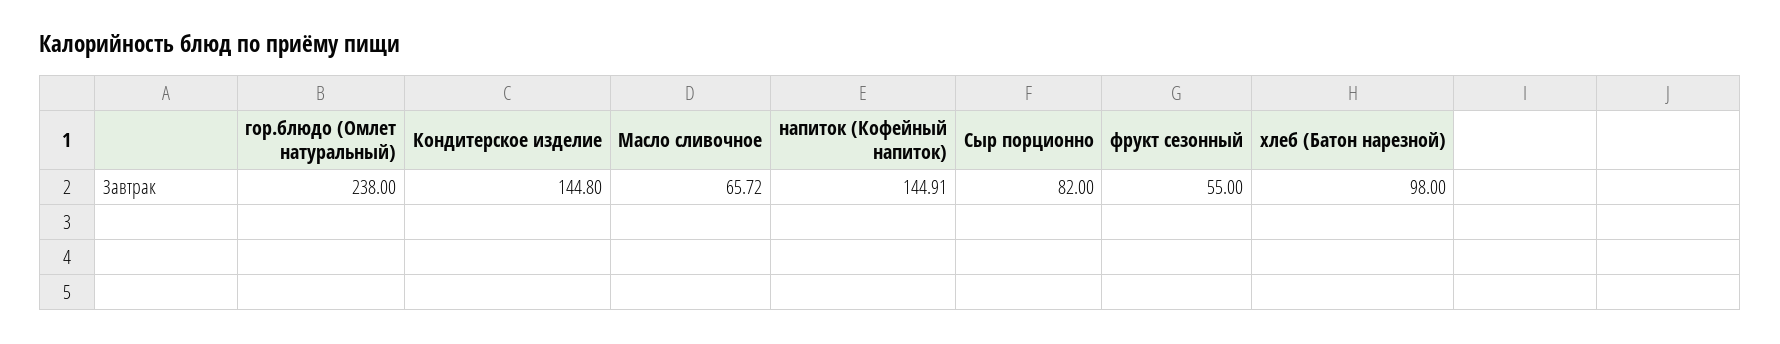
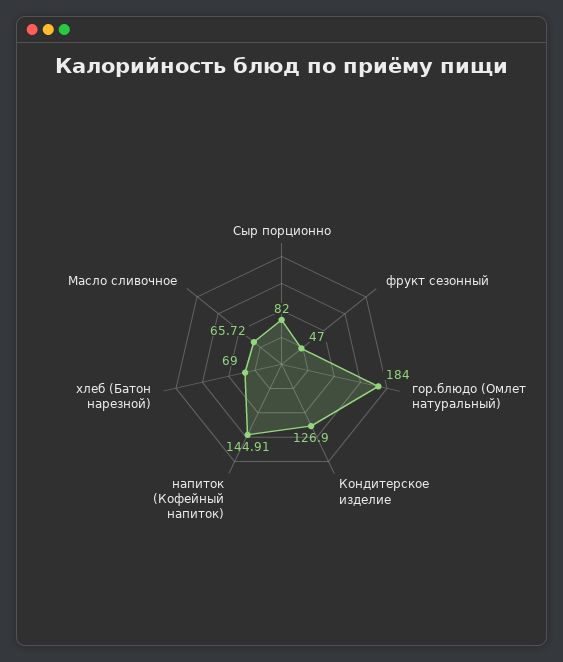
гор.блюдо (Омлет натуральный): 238 -> 184
Кондитерское изделие: 144.8 -> 126.9
фрукт сезонный: 55 -> 47
хлеб (Батон нарезной): 98 -> 69

